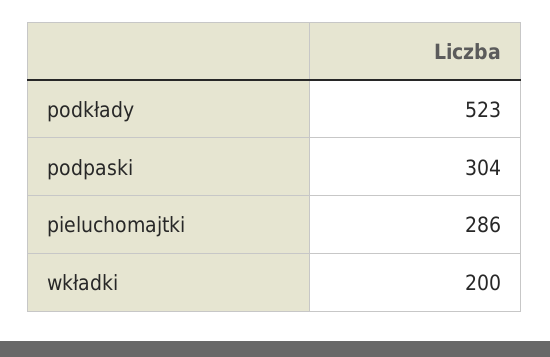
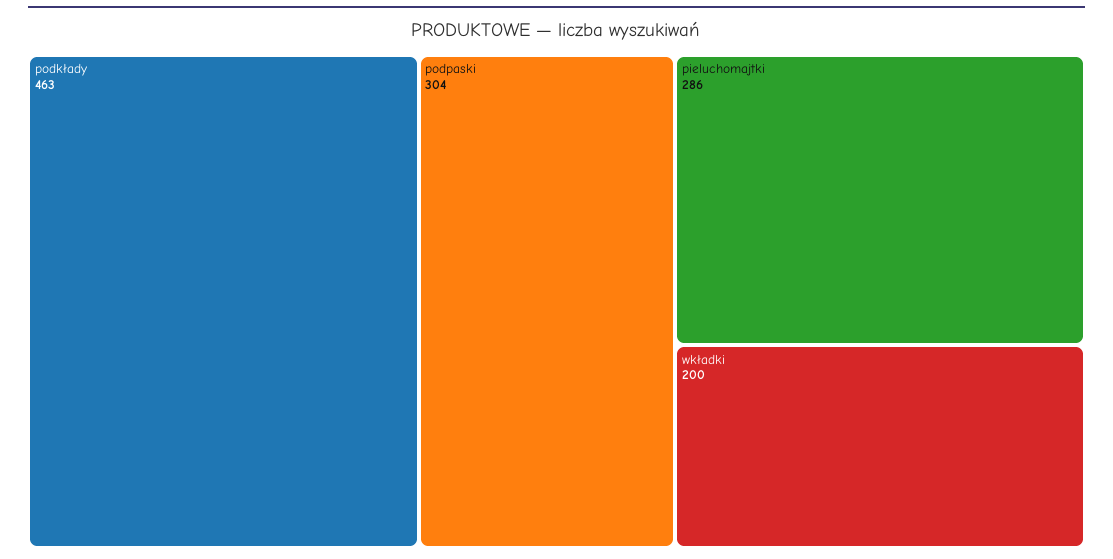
podkłady: 523 -> 463

